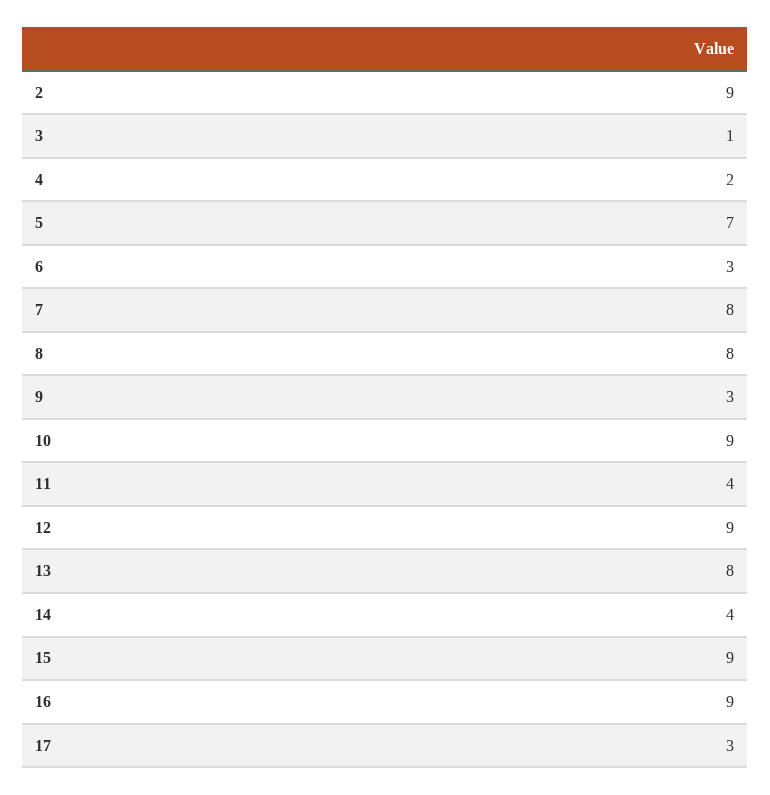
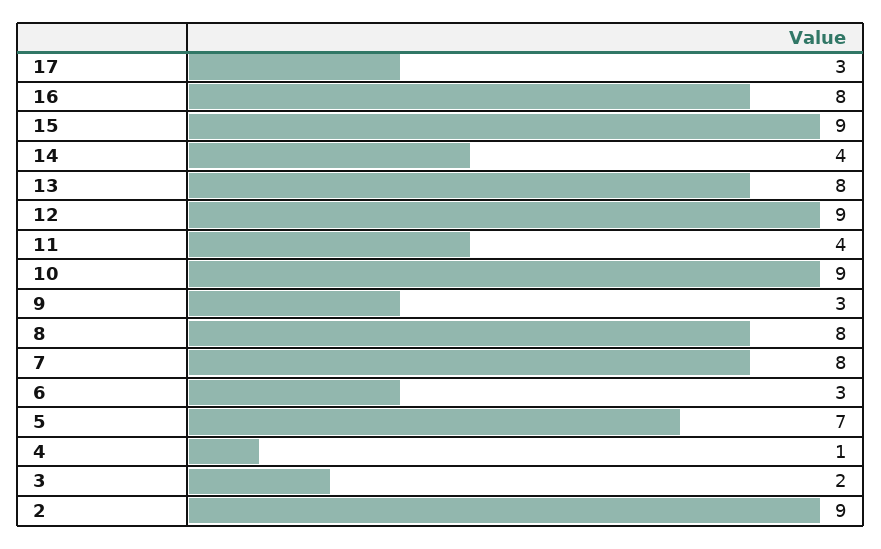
3: 1 -> 2
4: 2 -> 1
16: 9 -> 8

